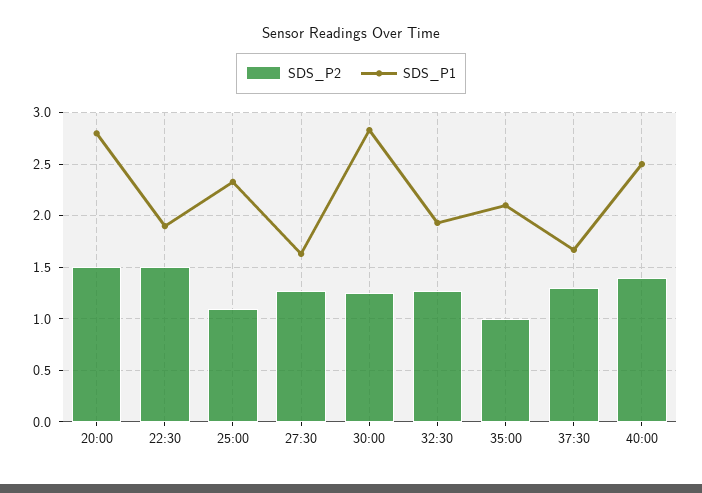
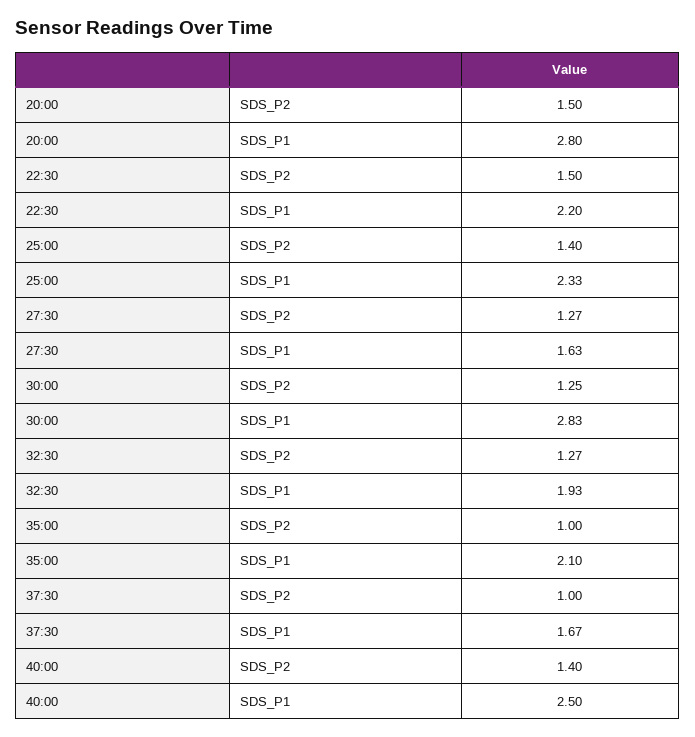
SDS_P1, 22:30: 1.9 -> 2.2
SDS_P2, 25:00: 1.1 -> 1.4
SDS_P2, 37:30: 1.3 -> 1

